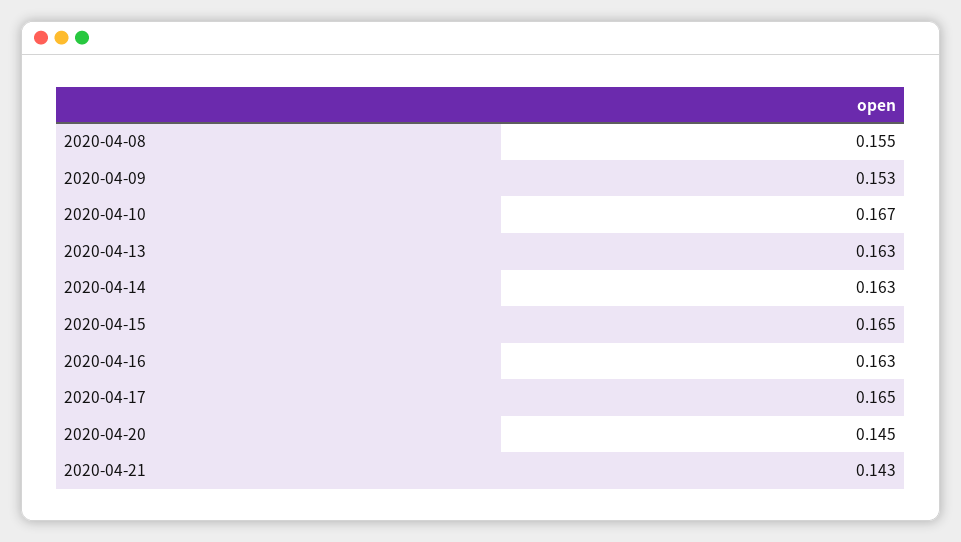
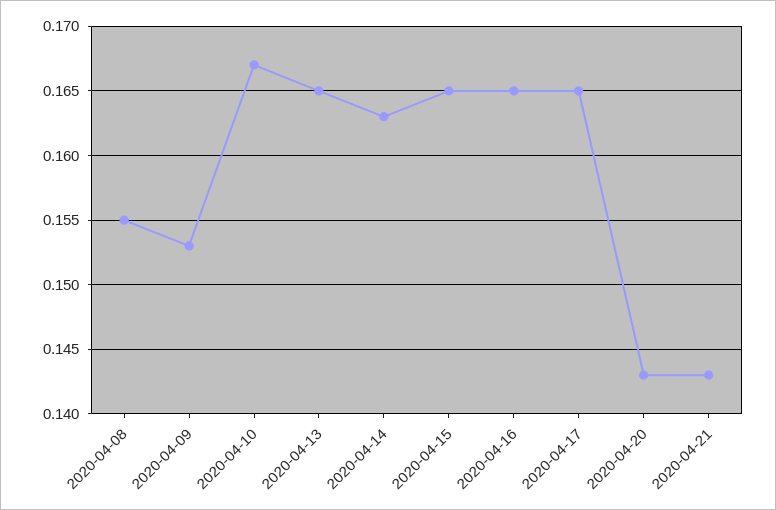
2020-04-13: 0.163 -> 0.165
2020-04-16: 0.163 -> 0.165
2020-04-20: 0.145 -> 0.143

